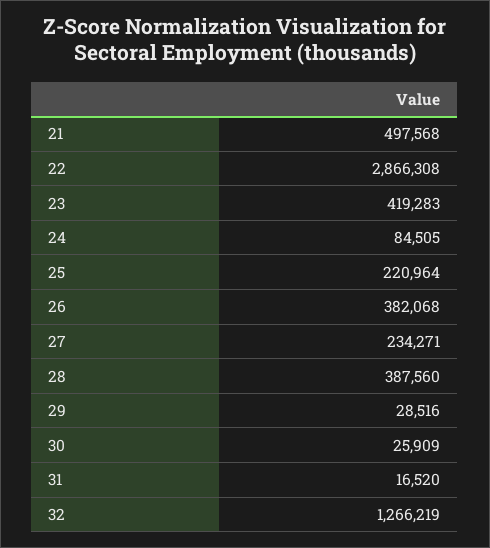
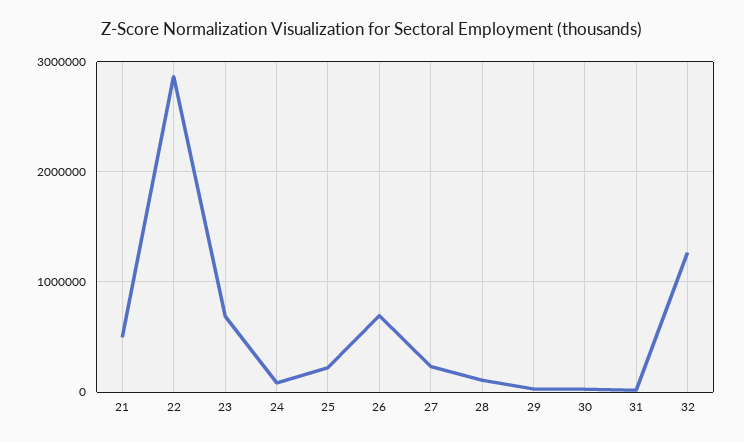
23: 419283 -> 700000
26: 382068 -> 700000
28: 387560 -> 100000

